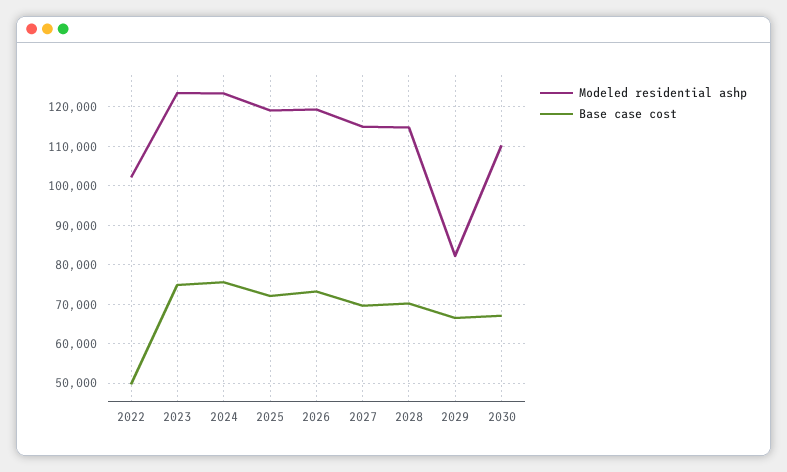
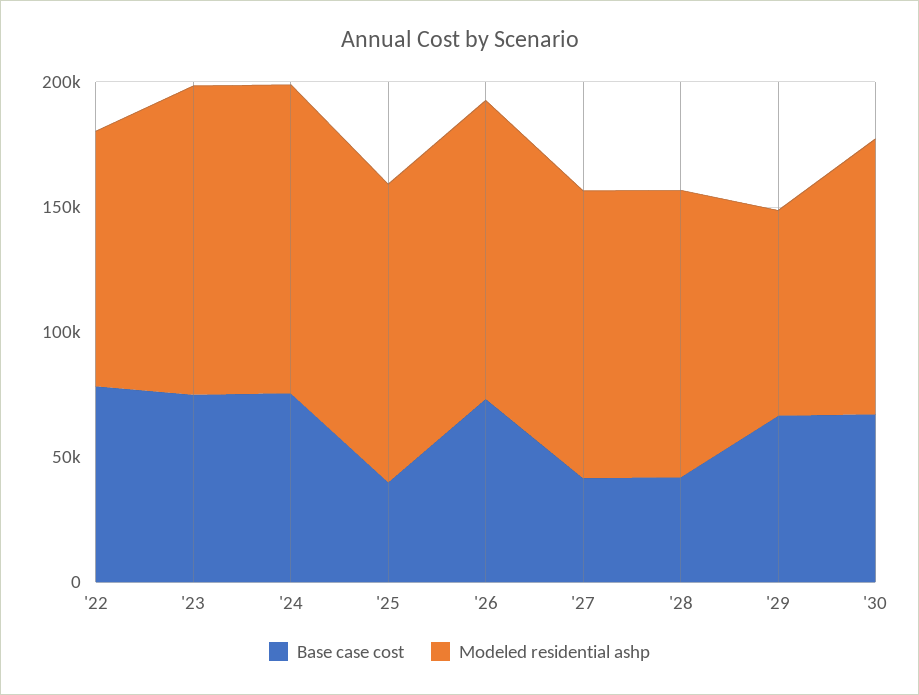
Base case cost, 2022: 50000 -> 80000
Base case cost, 2025: 72000 -> 40000
Base case cost, 2027: 70000 -> 40000
Base case cost, 2028: 70000 -> 40000

